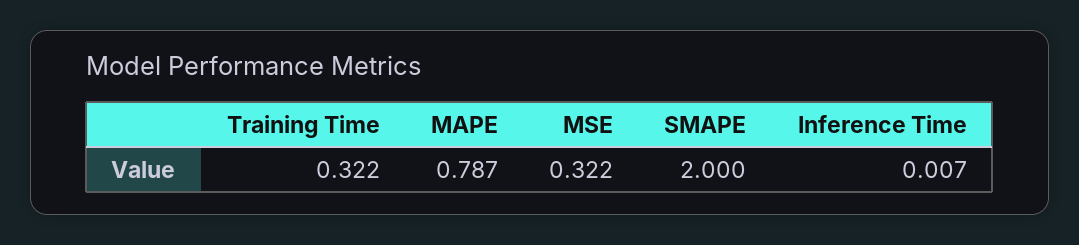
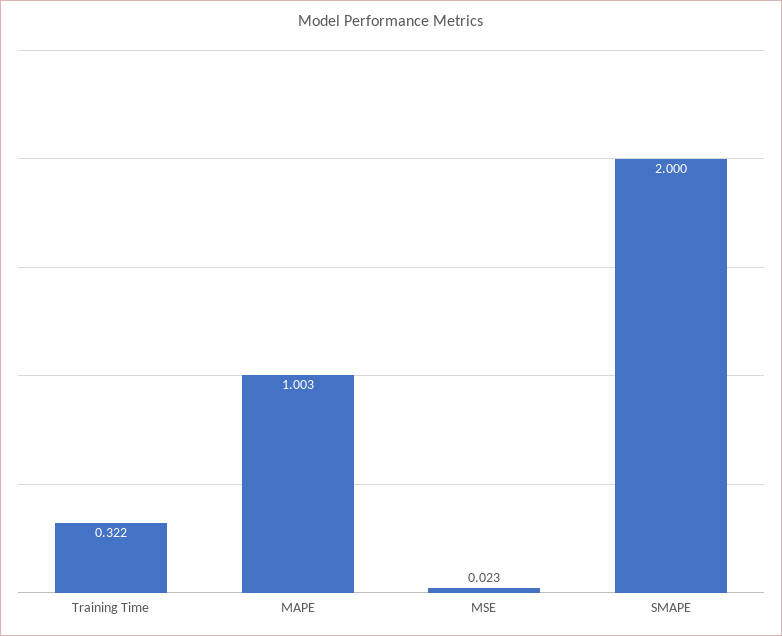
MAPE: 0.787 -> 1.003
MSE: 0.322 -> 0.023
Inference Time: 0.007 -> none

